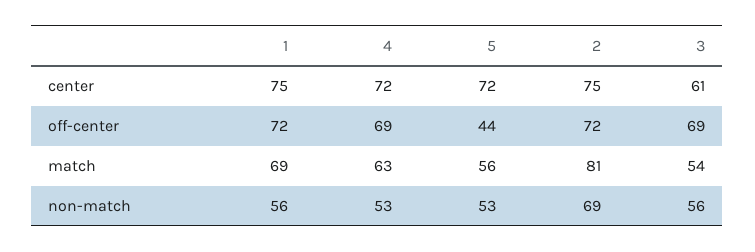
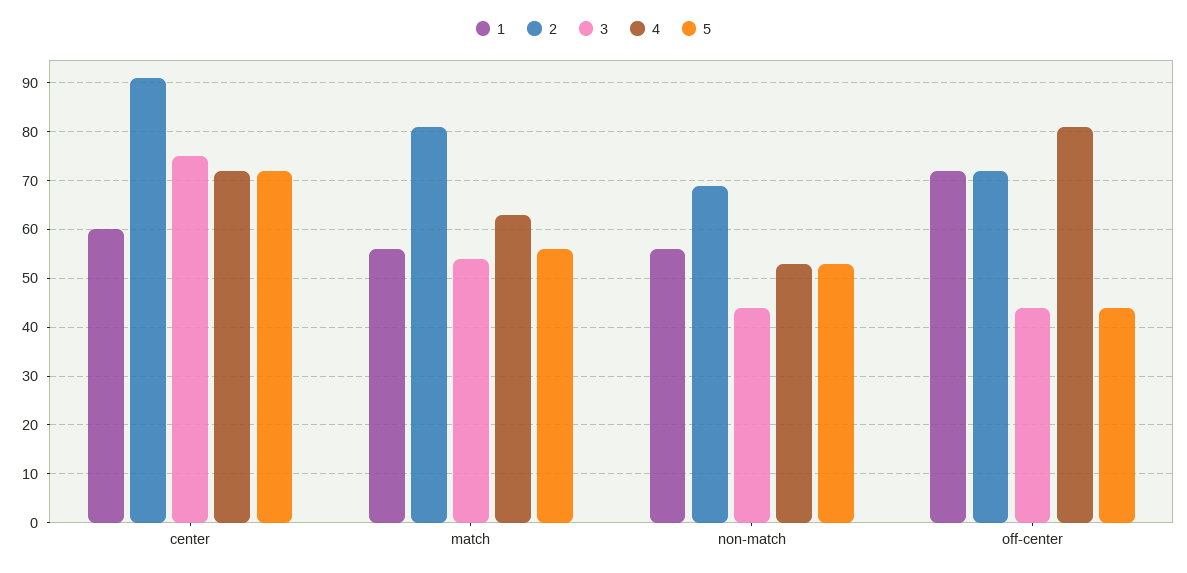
1, center: 75 -> 60
2, center: 75 -> 90
3, center: 61 -> 75
4, off-center: 69 -> 80
3, off-center: 69 -> 45
1, match: 69 -> 55
3, non-match: 56 -> 45

